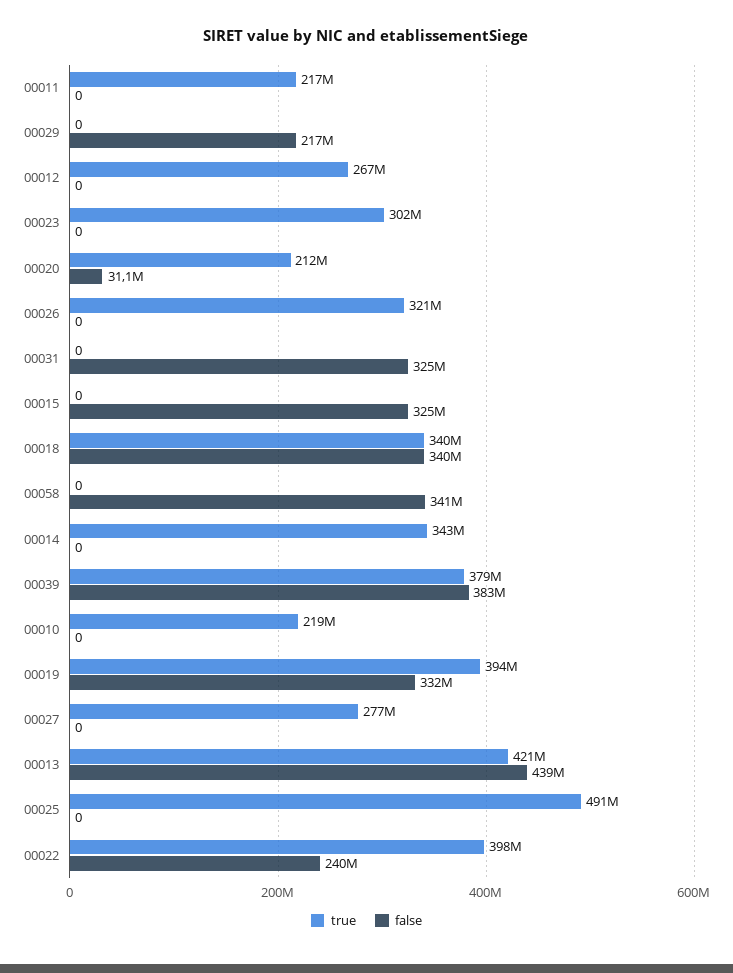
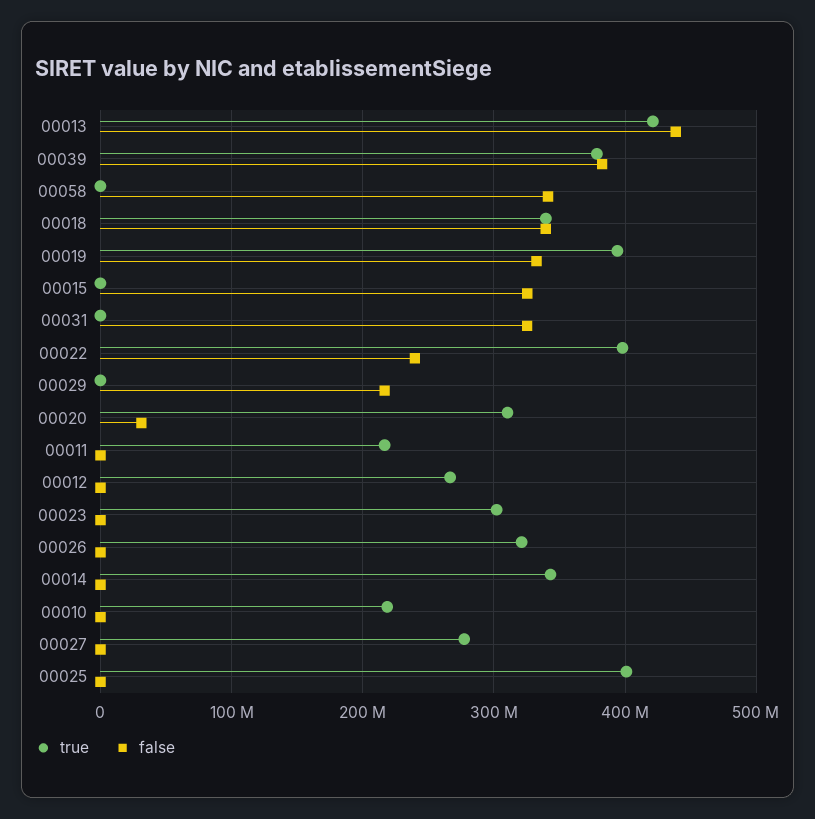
true, 00020: 212000000 -> 310000000
true, 00025: 491000000 -> 400000000

